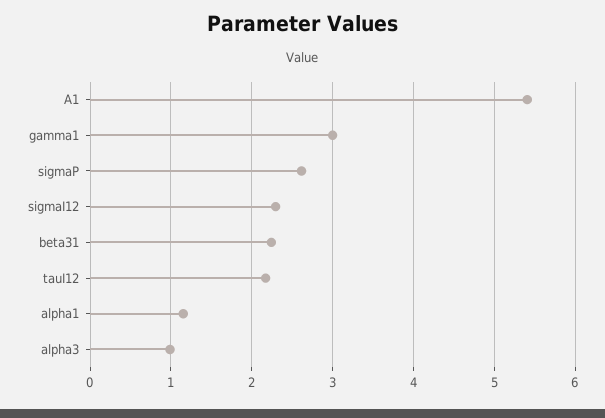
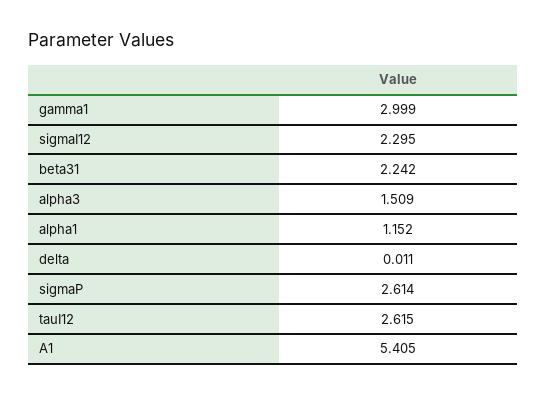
tauI12: 2.2 -> 2.615
alpha3: 1 -> 1.509
delta: none -> 0.011

